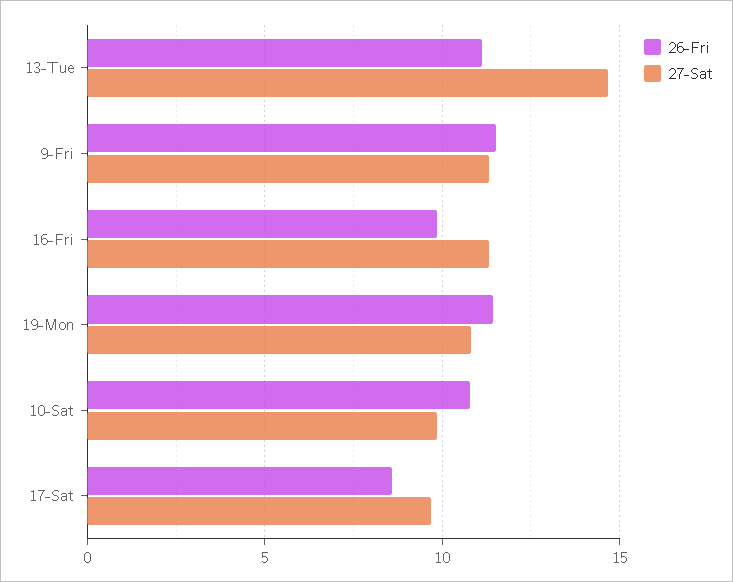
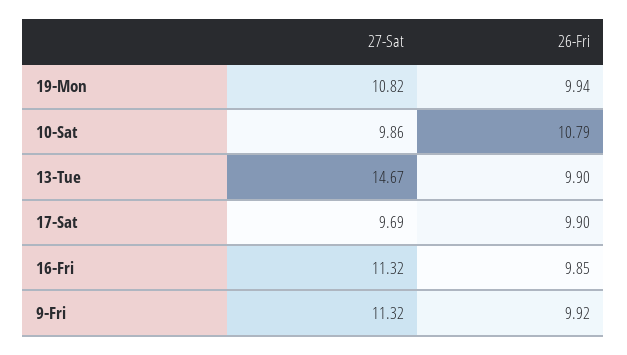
26-Fri, 13-Tue: 11 -> 9.9
26-Fri, 9-Fri: 11.5 -> 9.92
26-Fri, 19-Mon: 11.5 -> 9.94
26-Fri, 17-Sat: 8.5 -> 9.9

